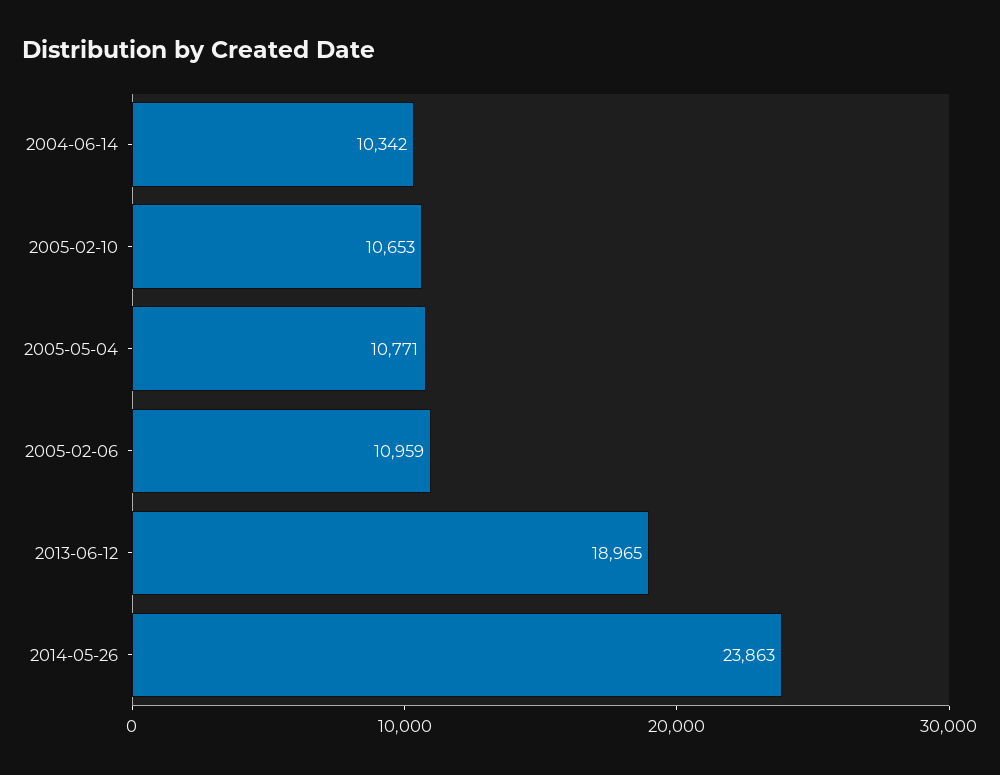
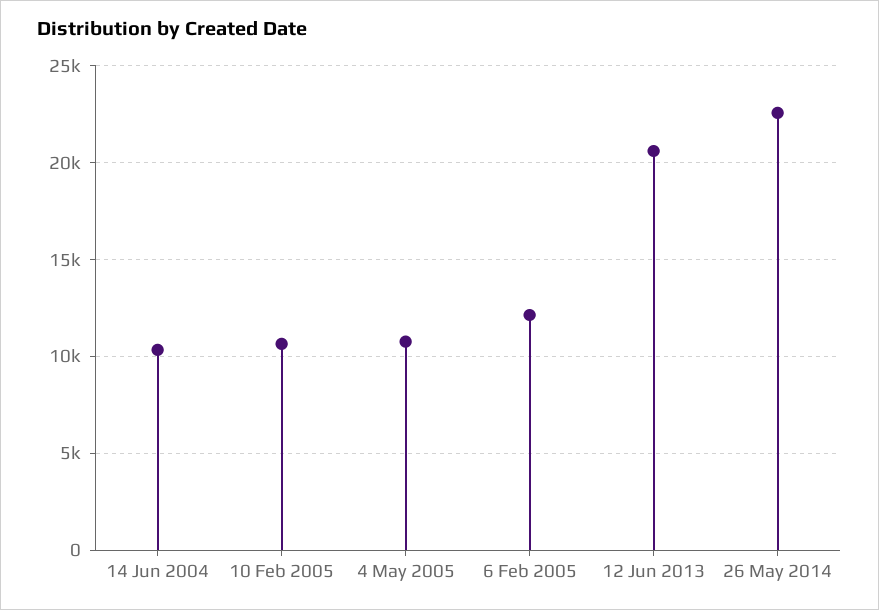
2005-02-06: 10959 -> 12000
2013-06-12: 18965 -> 20500
2014-05-26: 23863 -> 22500

